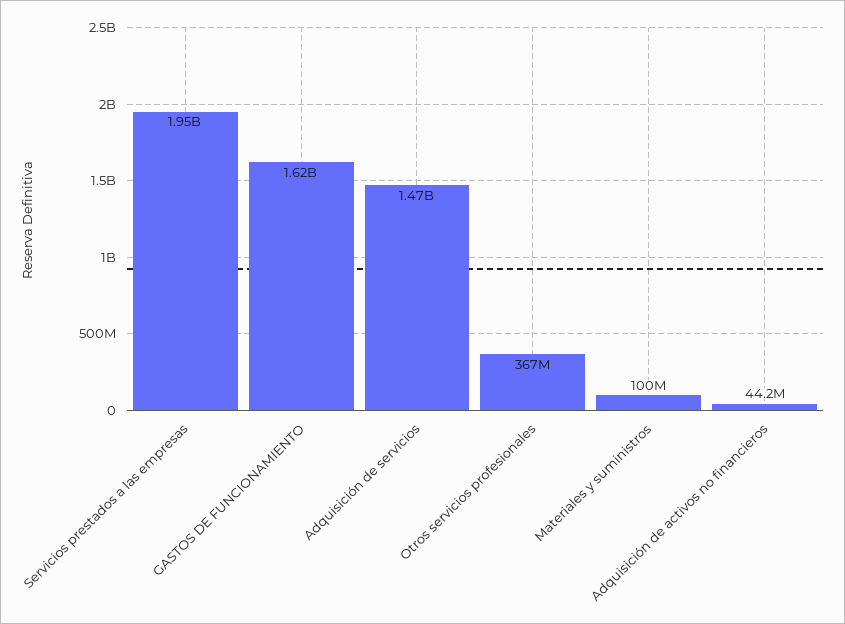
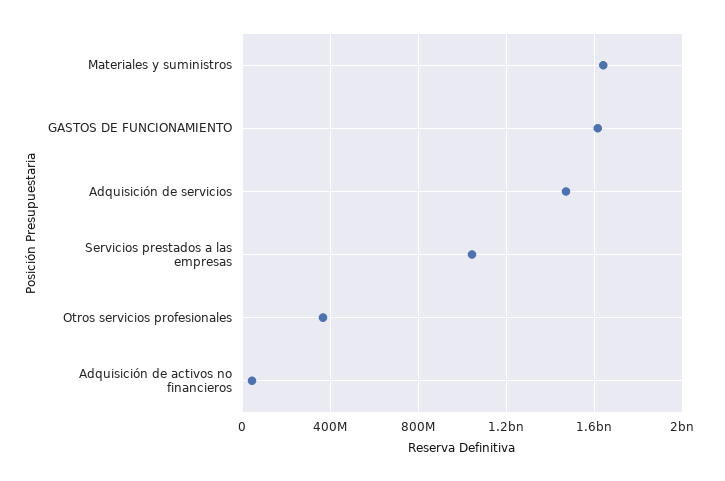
Servicios prestados a las empresas: 1950000000 -> 1050000000
Materiales y suministros: 100000000 -> 1650000000

